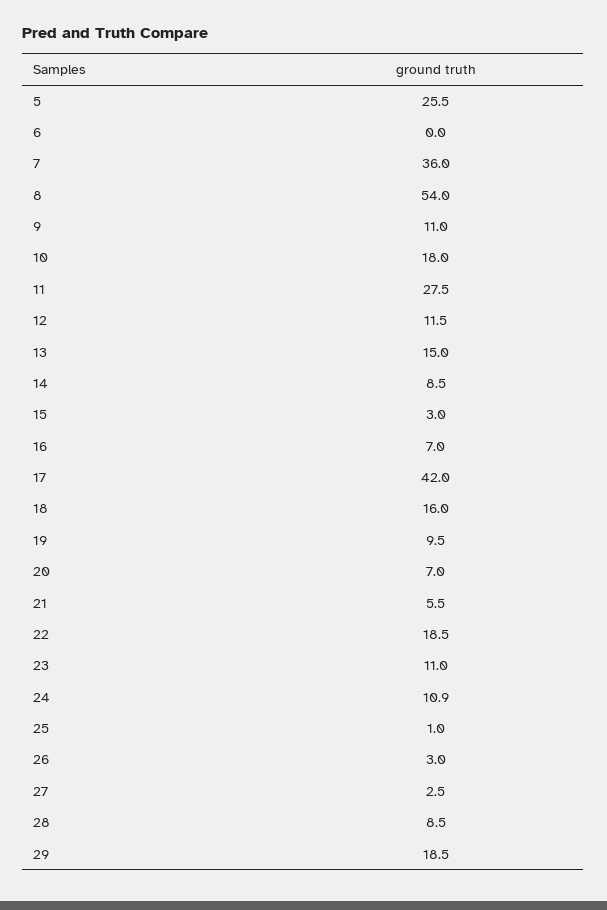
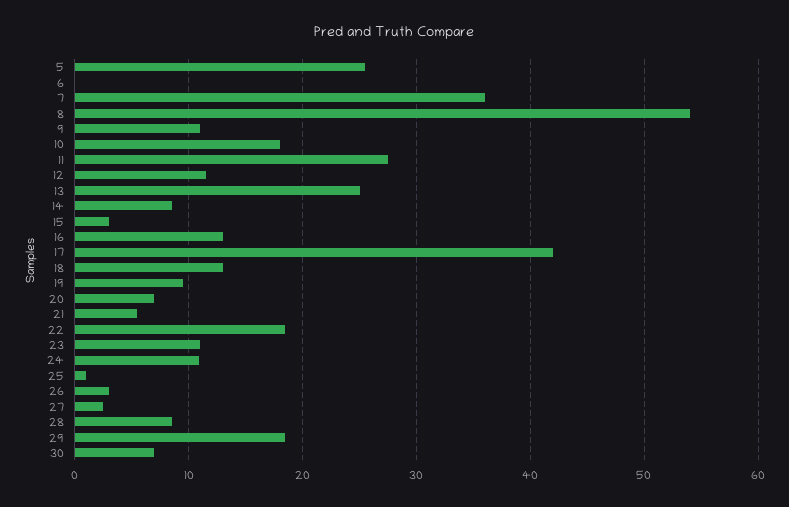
13: 15 -> 25
16: 7 -> 13
18: 16 -> 13
30: none -> 7

